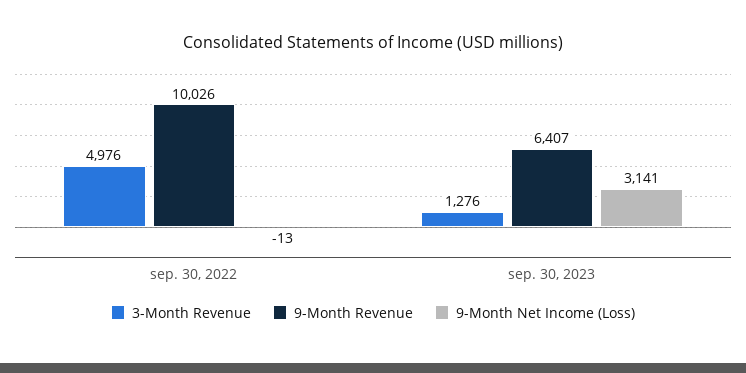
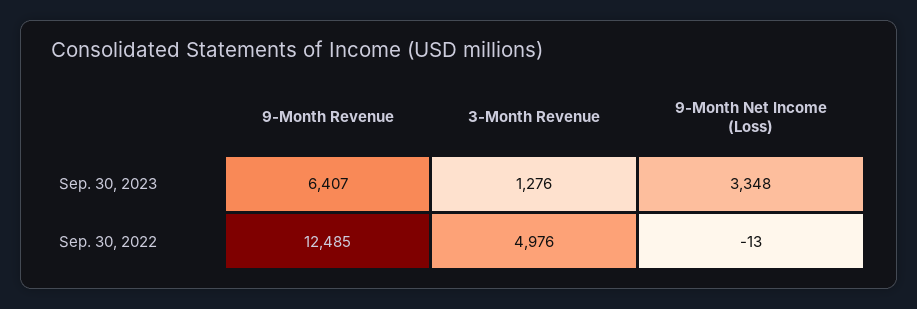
9-Month Revenue, sep. 30, 2022: 10026 -> 12485
9-Month Net Income (Loss), sep. 30, 2023: 3141 -> 3348

